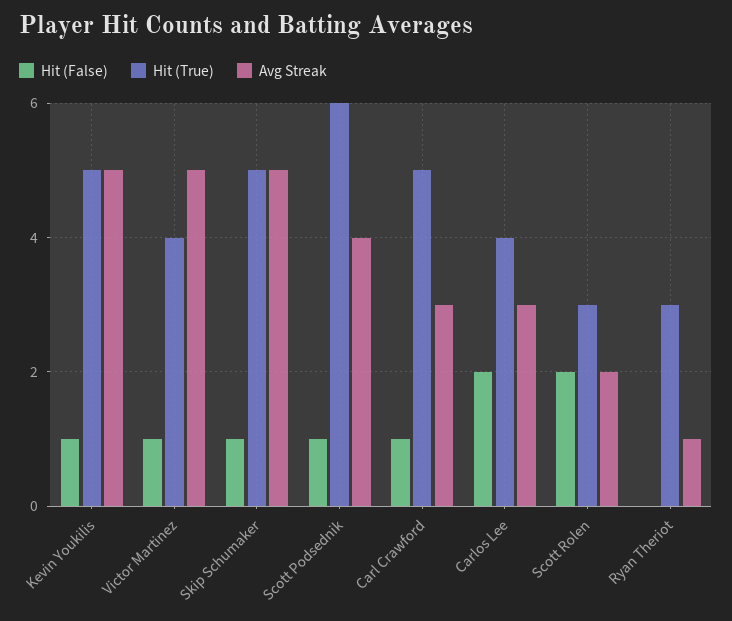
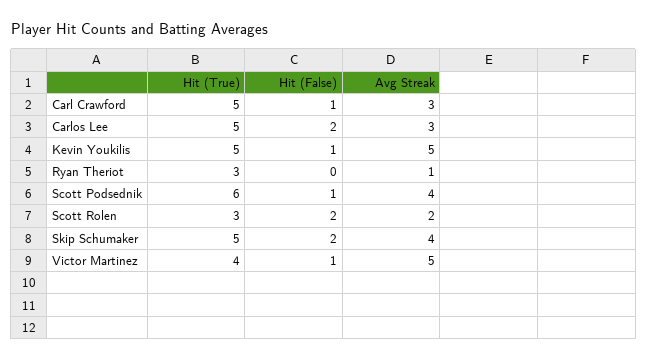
Hit (False), Skip Schumaker: 1 -> 2
Avg Streak, Skip Schumaker: 5 -> 4
Hit (True), Carlos Lee: 4 -> 5

